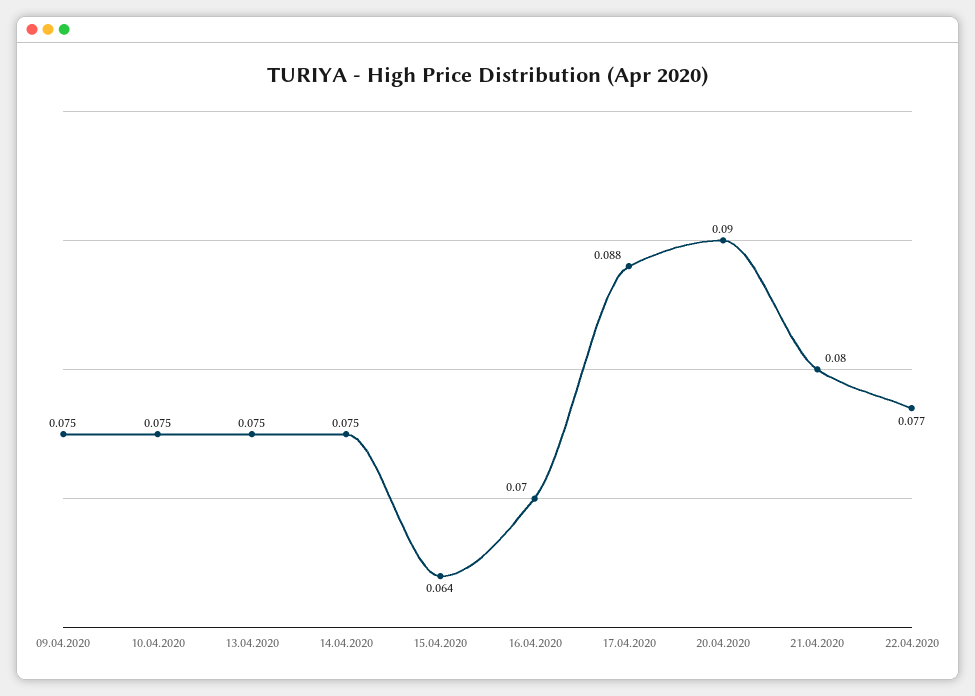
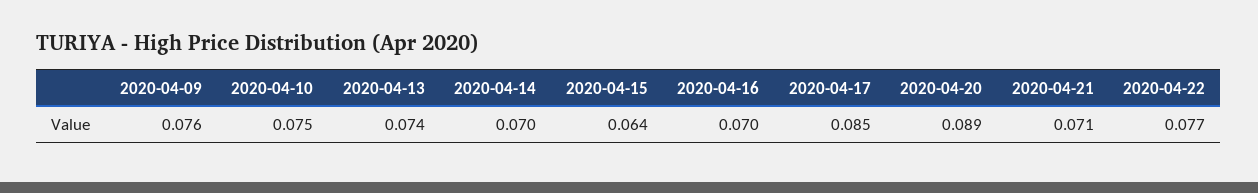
09.04.2020: 0.075 -> 0.076
13.04.2020: 0.075 -> 0.074
14.04.2020: 0.075 -> 0.07
17.04.2020: 0.088 -> 0.085
20.04.2020: 0.09 -> 0.089
21.04.2020: 0.08 -> 0.071

